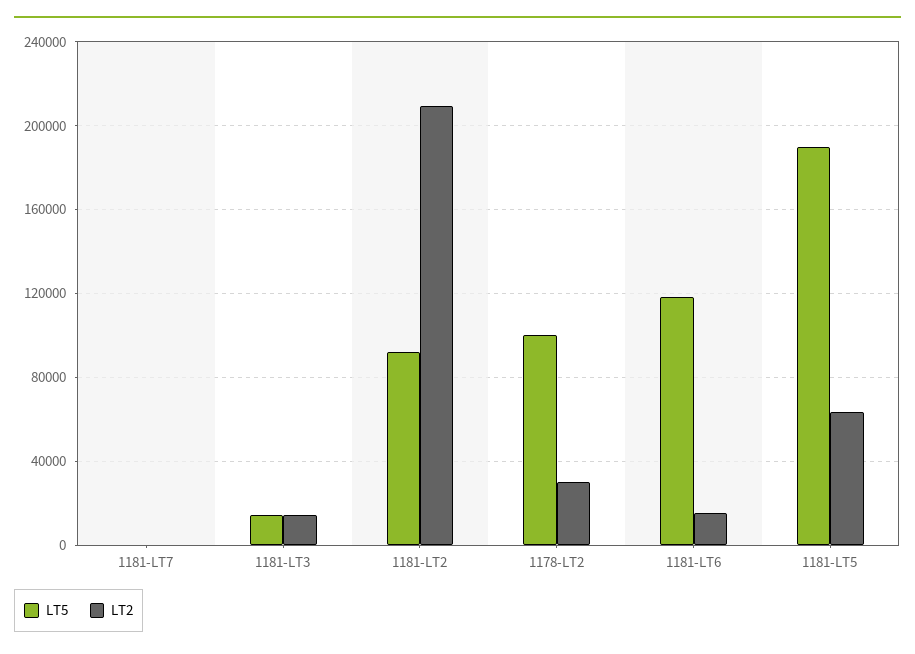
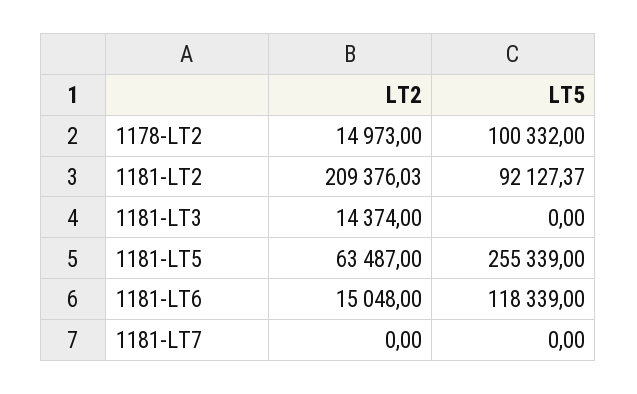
LT5, 1181-LT3: 15000 -> 0
LT2, 1178-LT2: 30000 -> 14973
LT5, 1181-LT5: 190000 -> 255339

